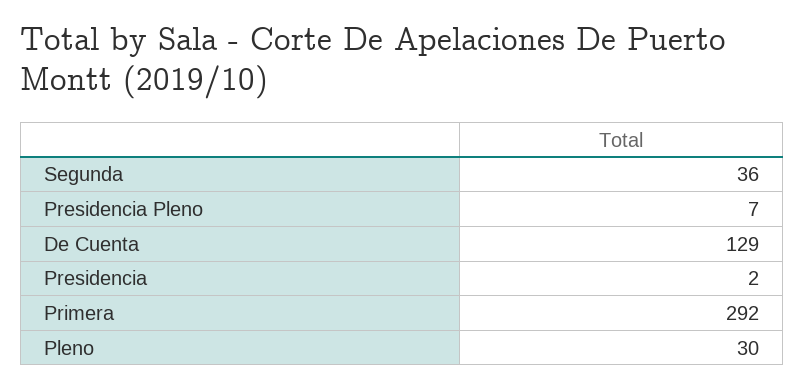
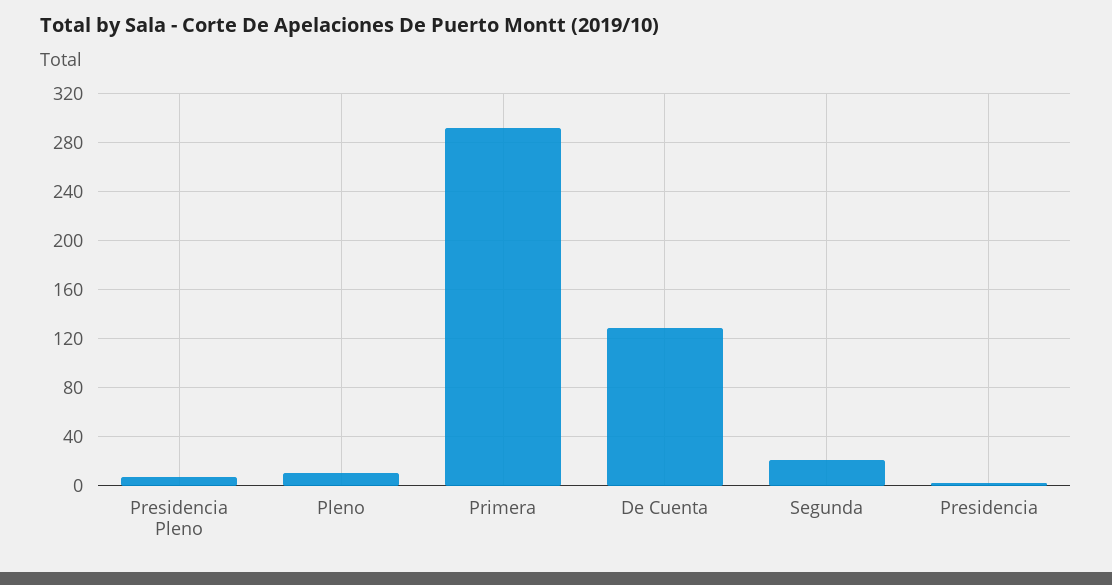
Segunda: 36 -> 20
Pleno: 30 -> 10

